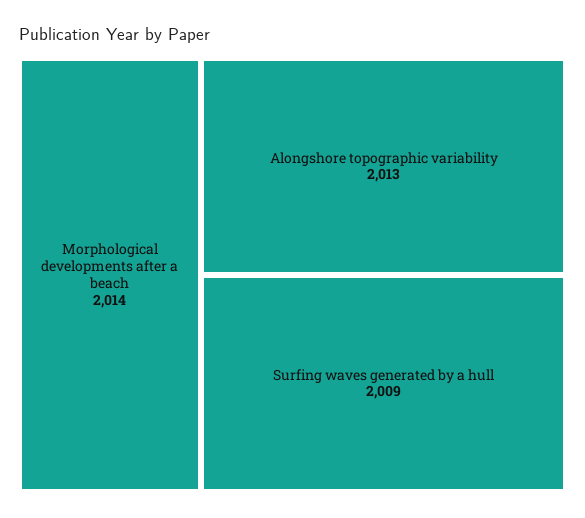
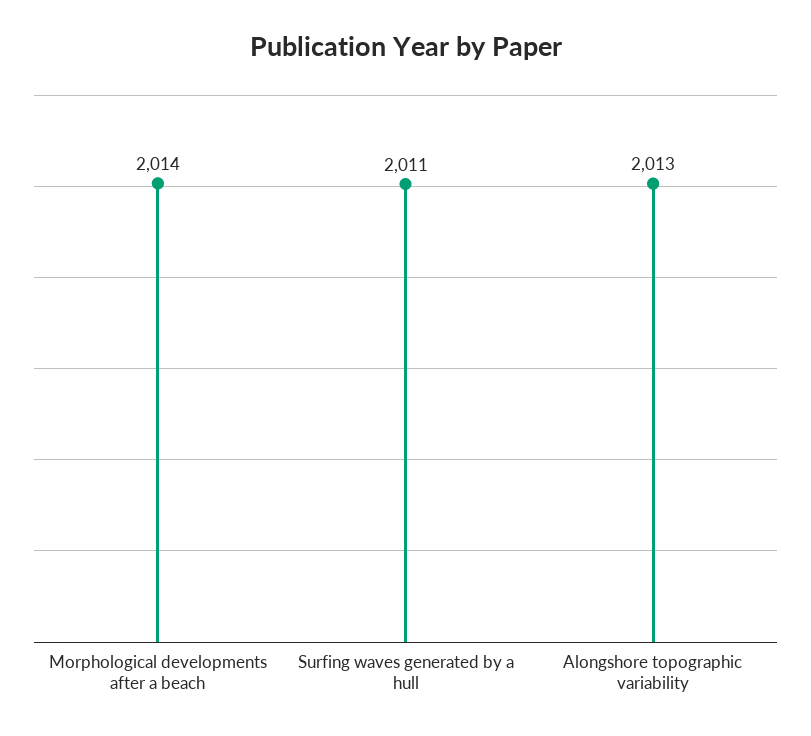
Surfing waves generated by a hull: 2009 -> 2011

